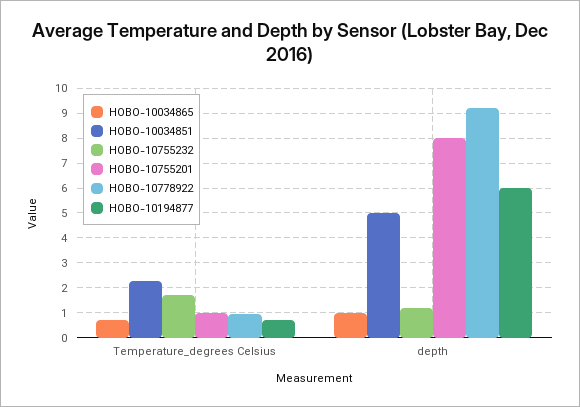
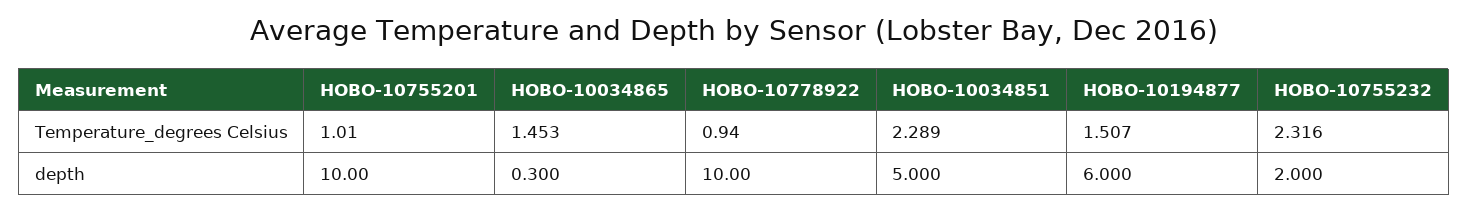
HOBO-10034865, Temperature_degrees Celsius: 0.75 -> 1.453
HOBO-10755232, Temperature_degrees Celsius: 1.75 -> 2.316
HOBO-10194877, Temperature_degrees Celsius: 0.75 -> 1.507
HOBO-10034865, depth: 1 -> 0.3
HOBO-10755232, depth: 1.25 -> 2
HOBO-10755201, depth: 8 -> 10
HOBO-10778922, depth: 9.25 -> 10

